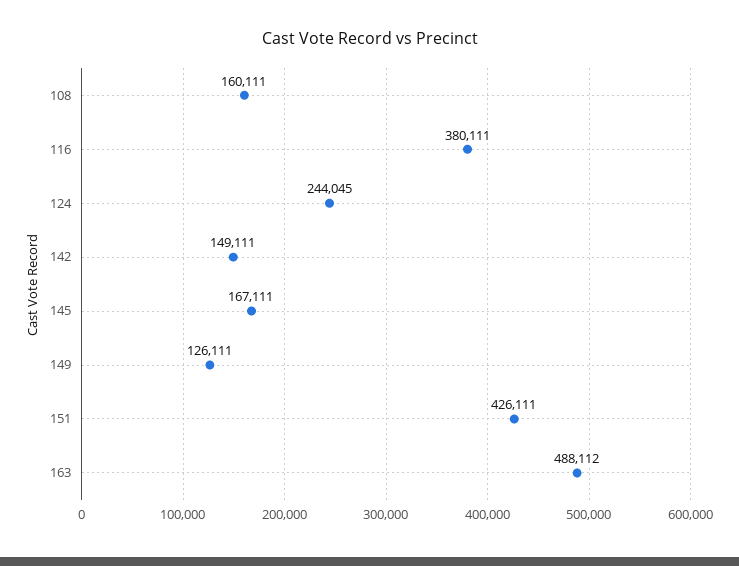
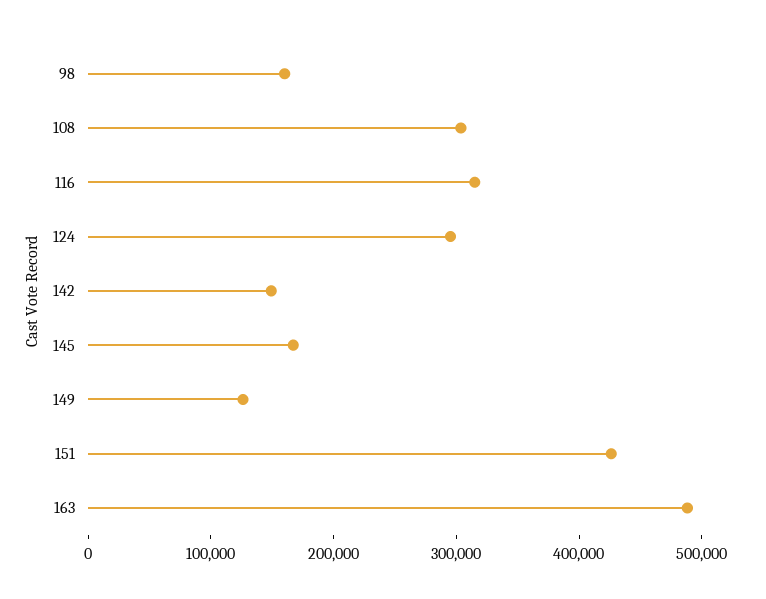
108: 160111 -> 300000
116: 380111 -> 320000
124: 244045 -> 300000
98: none -> 160000

